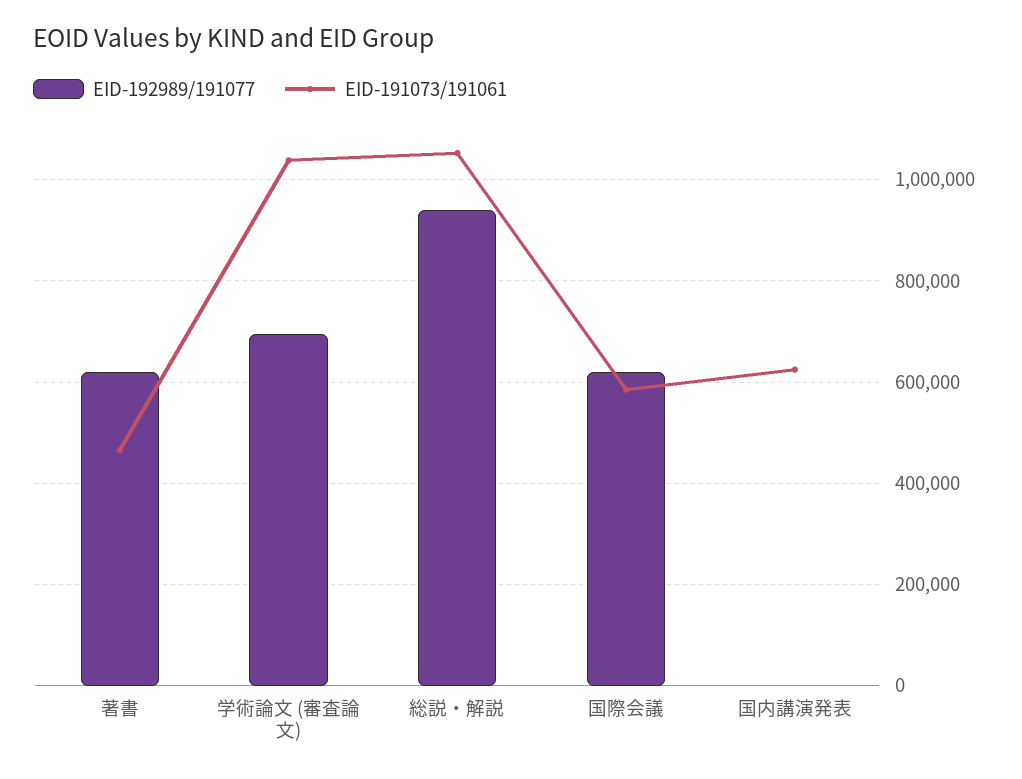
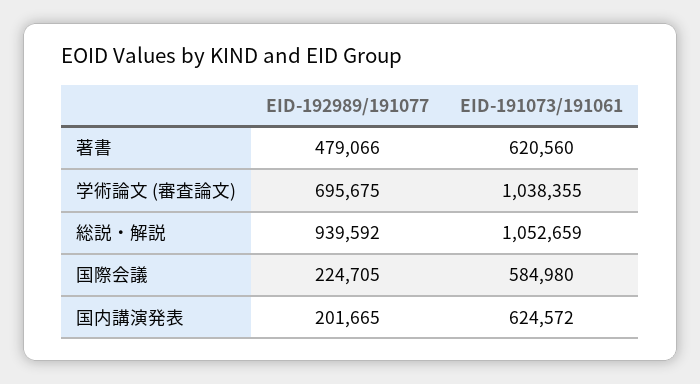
EID-192989/191077, 著書: 620000 -> 479066
EID-191073/191061, 著書: 460000 -> 620560
EID-192989/191077, 国際会議: 620000 -> 224705
EID-192989/191077, 国内講演発表: 0 -> 201665

